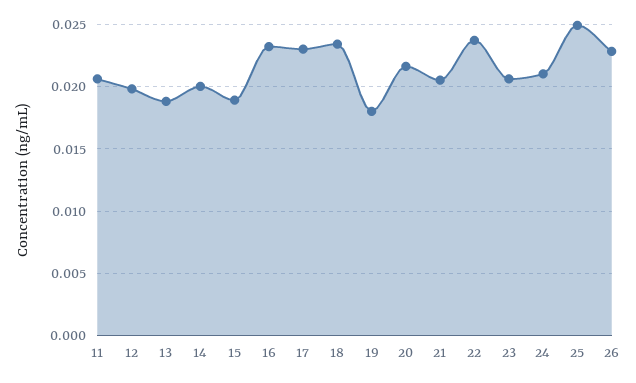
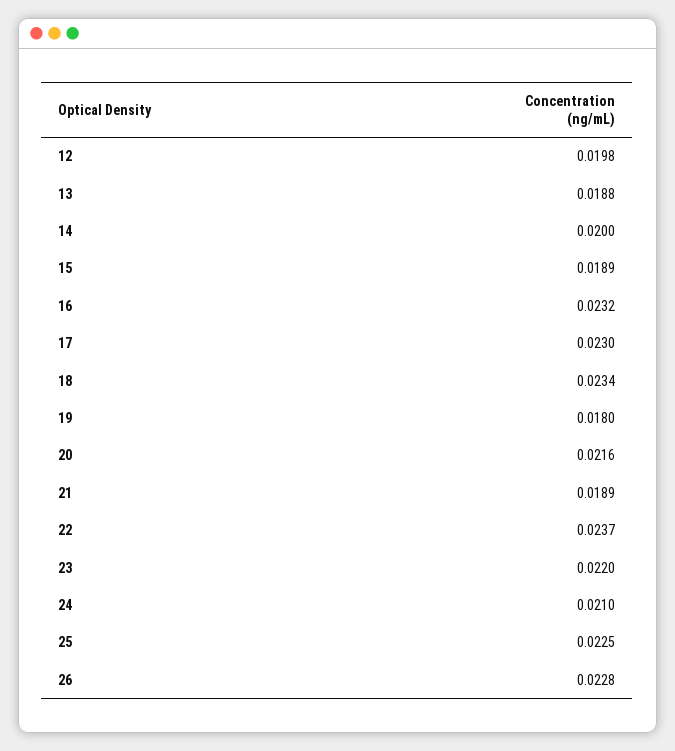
11: 0.0205 -> none
21: 0.0205 -> 0.0189
23: 0.0205 -> 0.022
25: 0.025 -> 0.0225

